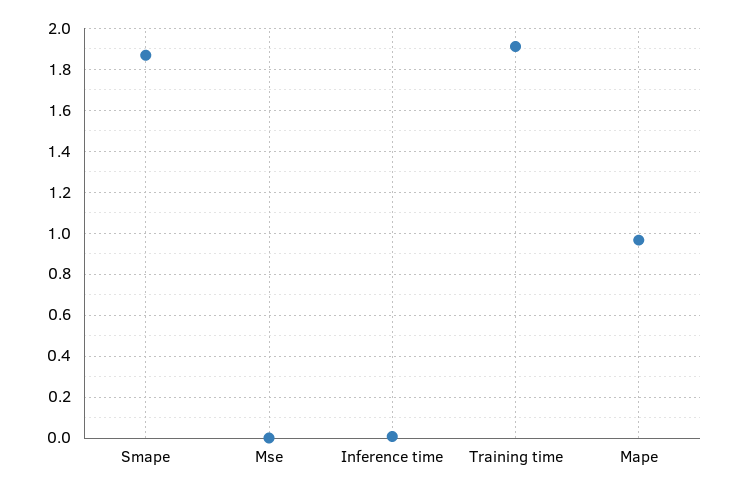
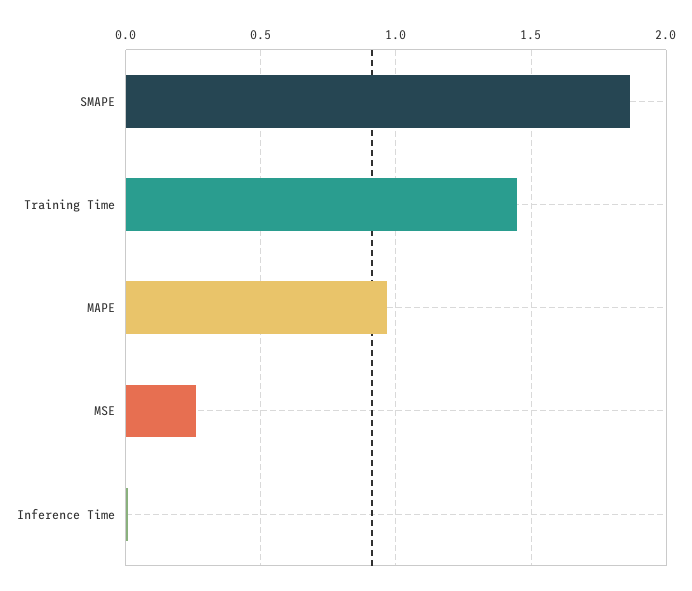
Mse: 0 -> 0.25
Training time: 1.9 -> 1.45

